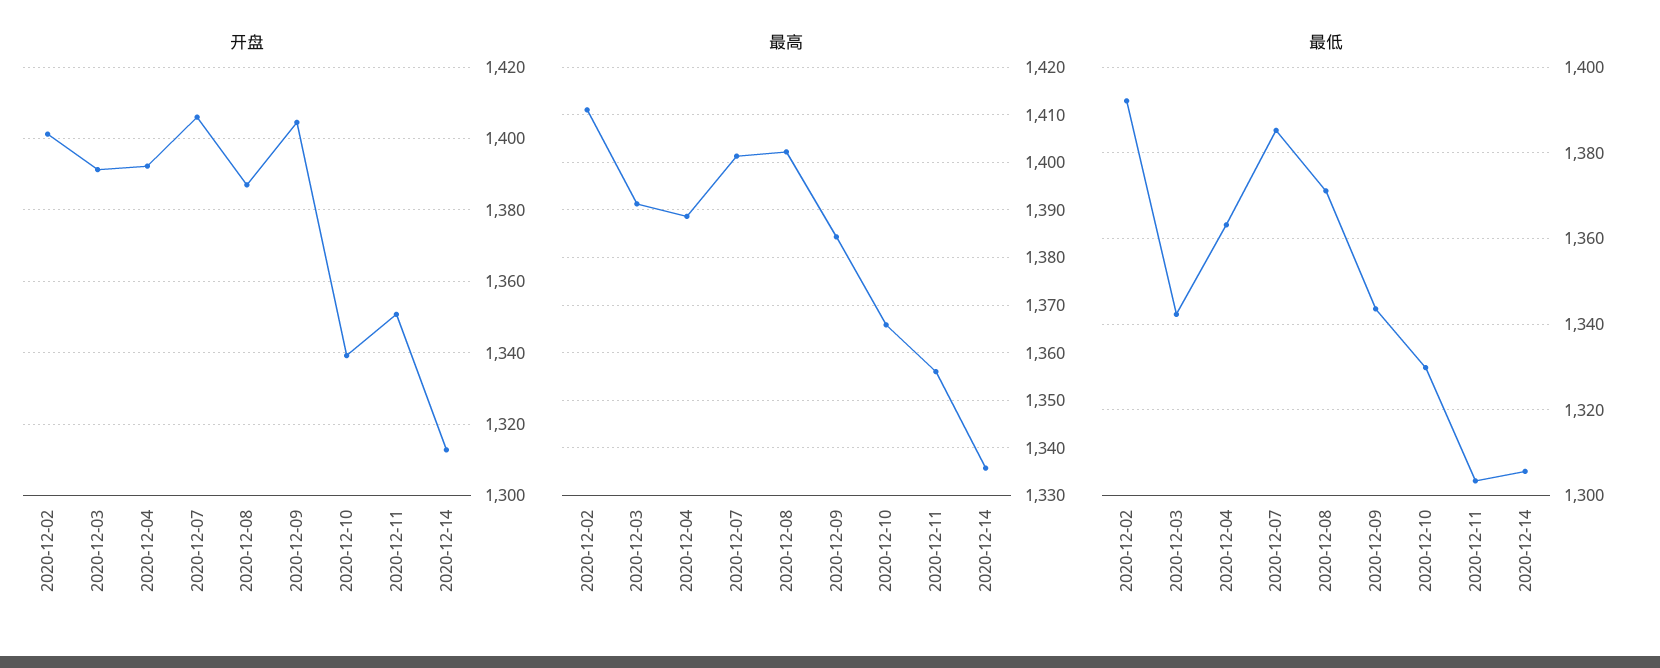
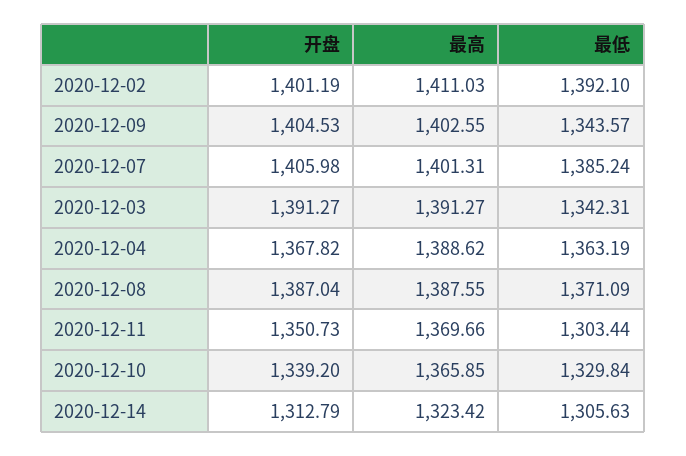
开盘, 2020-12-04: 1392 -> 1367.82
最高, 2020-12-08: 1402 -> 1387.55
最高, 2020-12-09: 1384 -> 1402.55
最高, 2020-12-11: 1356 -> 1369.66
最高, 2020-12-14: 1336 -> 1323.42

